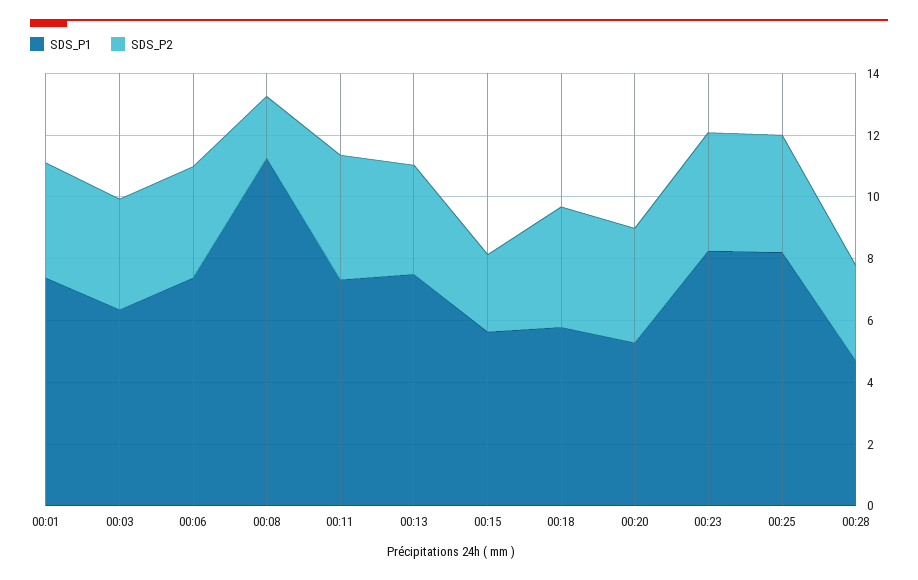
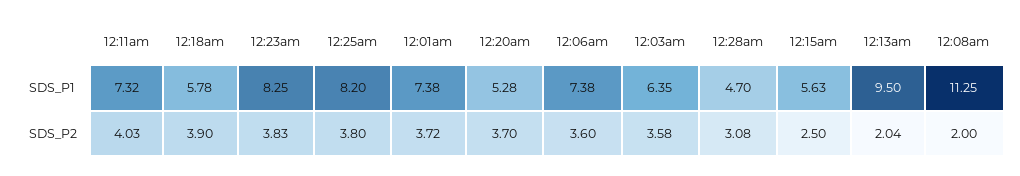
SDS_P1, 00:13: 7.5 -> 9.5
SDS_P2, 00:13: 3.5 -> 2.04

